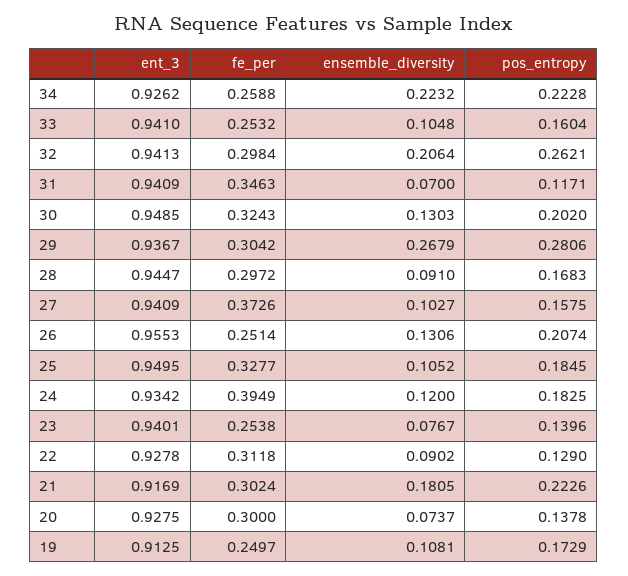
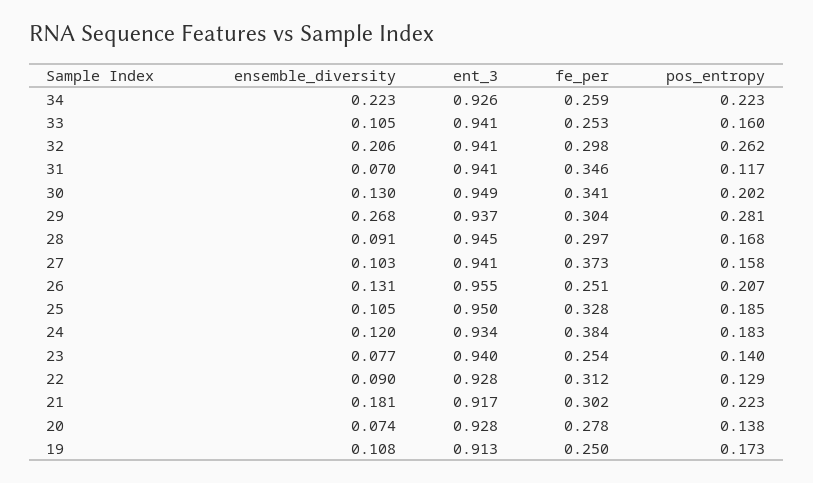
fe_per, 30: 0.3243 -> 0.341
fe_per, 24: 0.3949 -> 0.384
fe_per, 20: 0.3 -> 0.278

